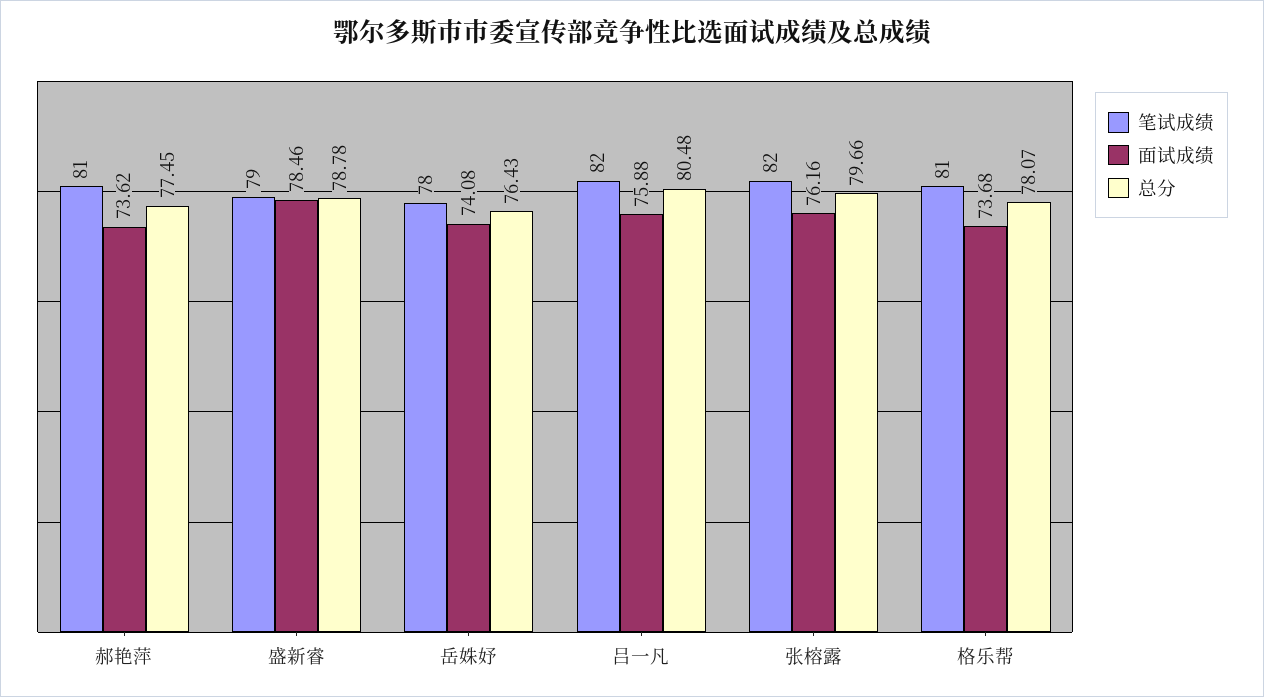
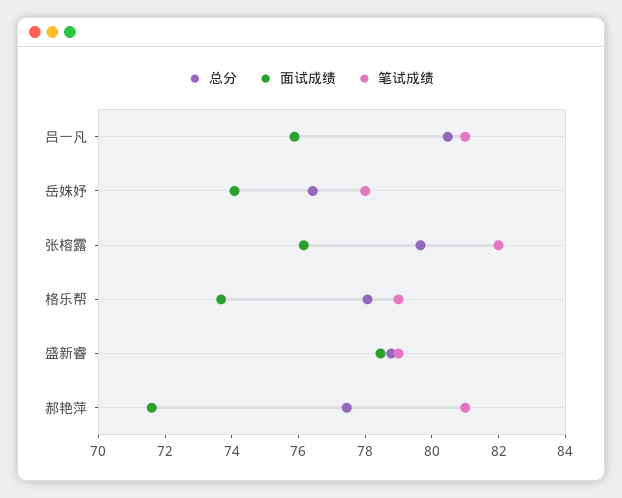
面试成绩, 郝艳萍: 73.62 -> 71.5
笔试成绩, 吕一凡: 82 -> 81
笔试成绩, 格乐帮: 81 -> 79

